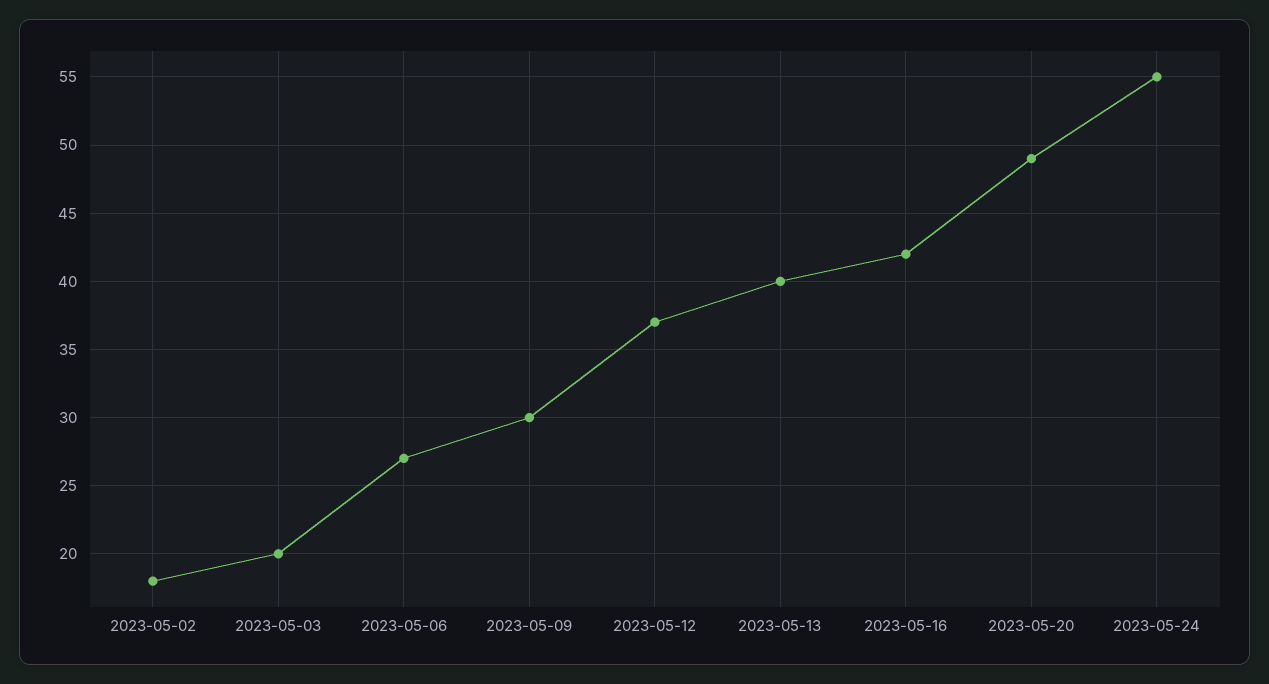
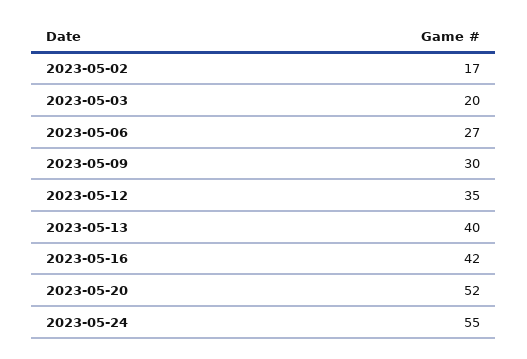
2023-05-02: 18 -> 17
2023-05-12: 37 -> 35
2023-05-20: 49 -> 52

